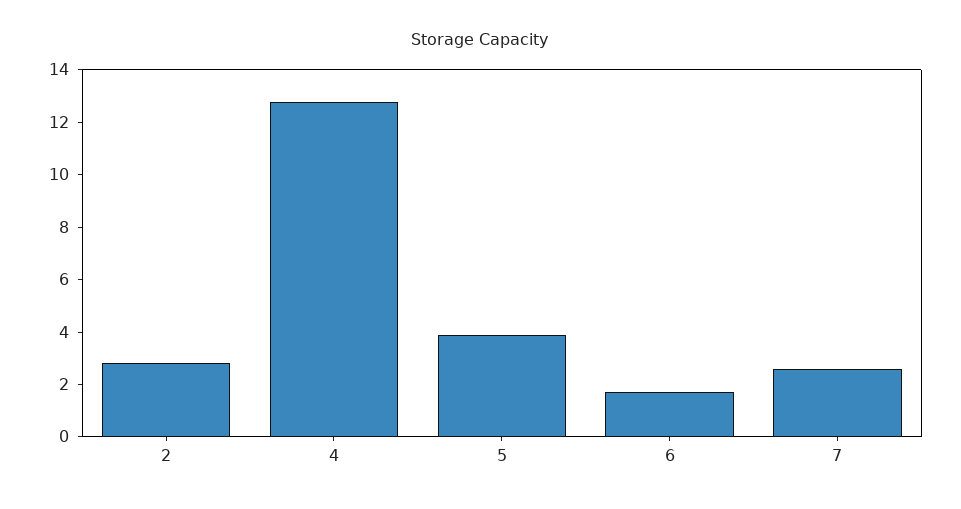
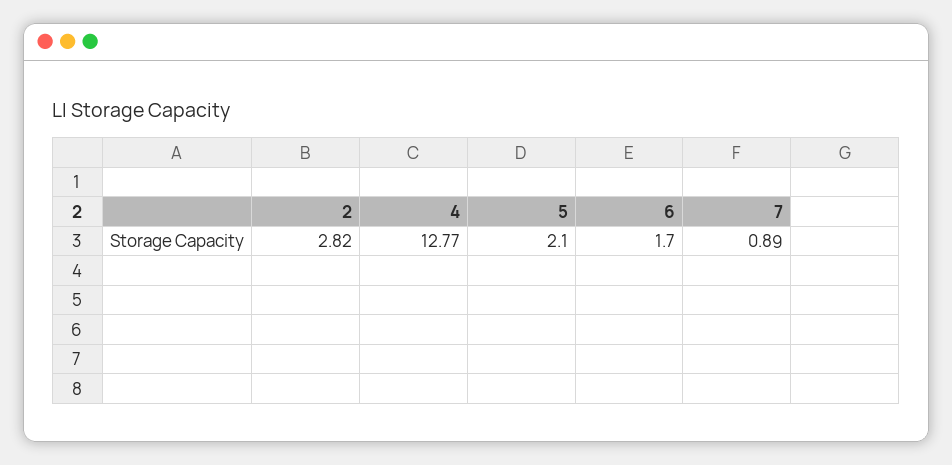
5: 4 -> 2.1
7: 2.5 -> 0.89

